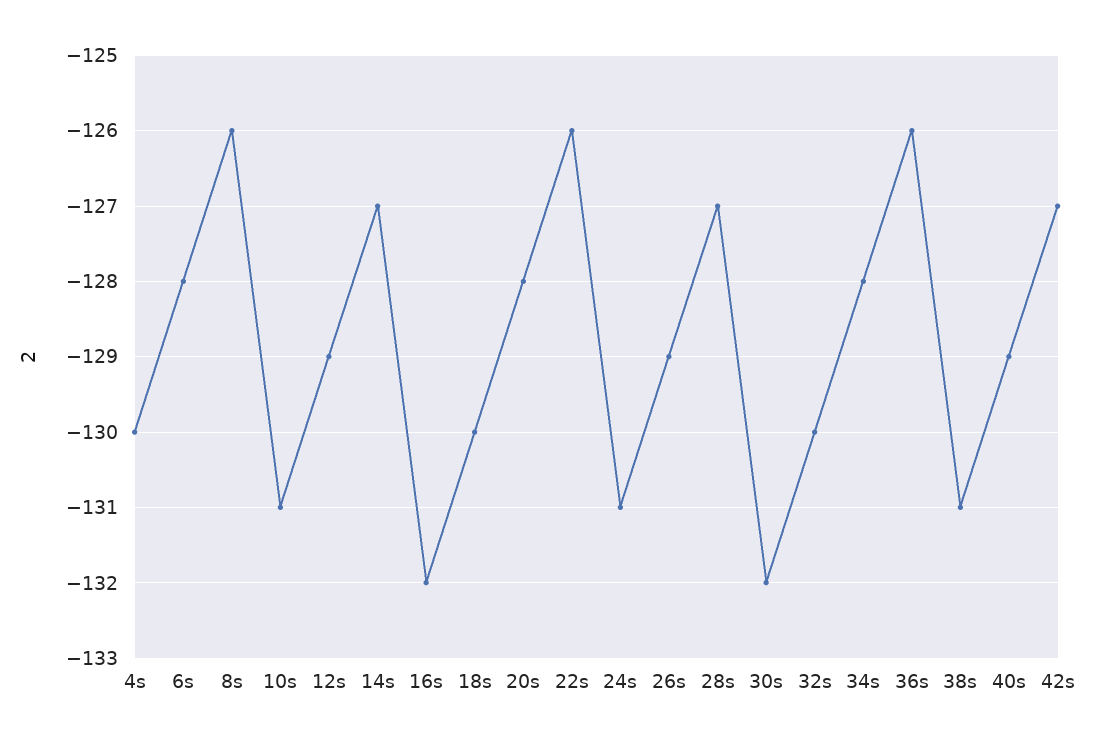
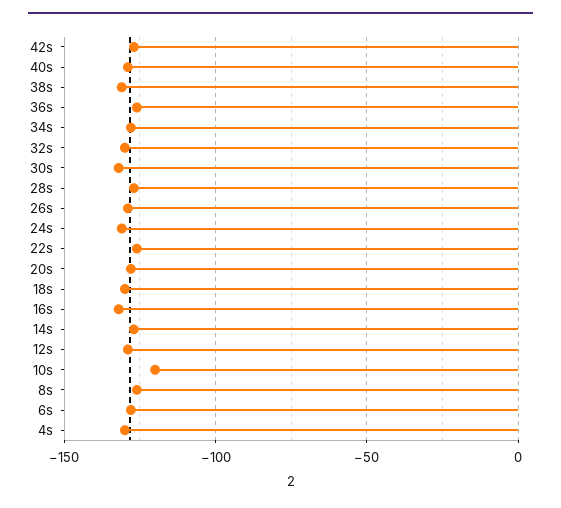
10s: -131 -> -120

